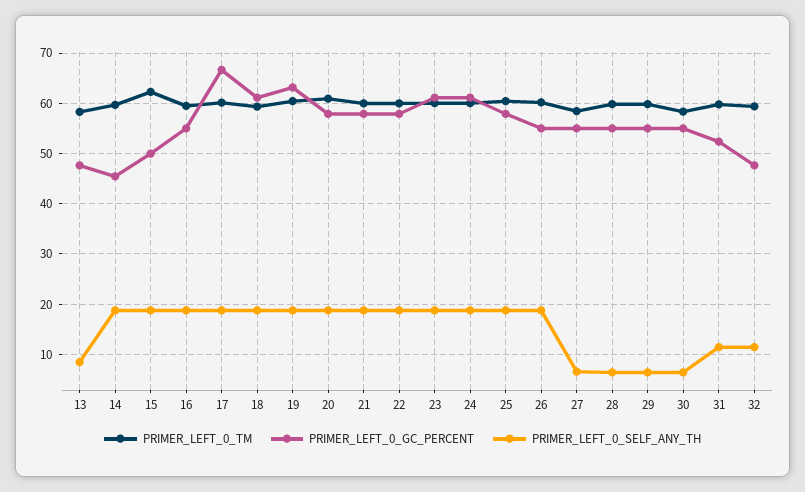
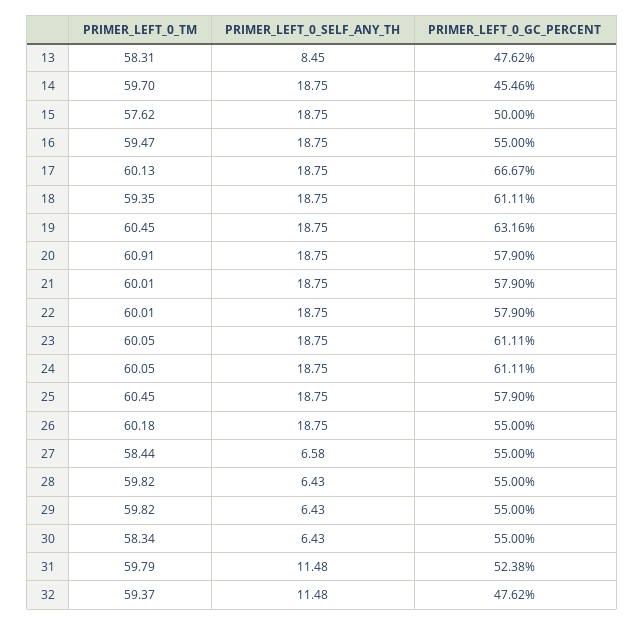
PRIMER_LEFT_0_TM, 15: 62 -> 57.62

